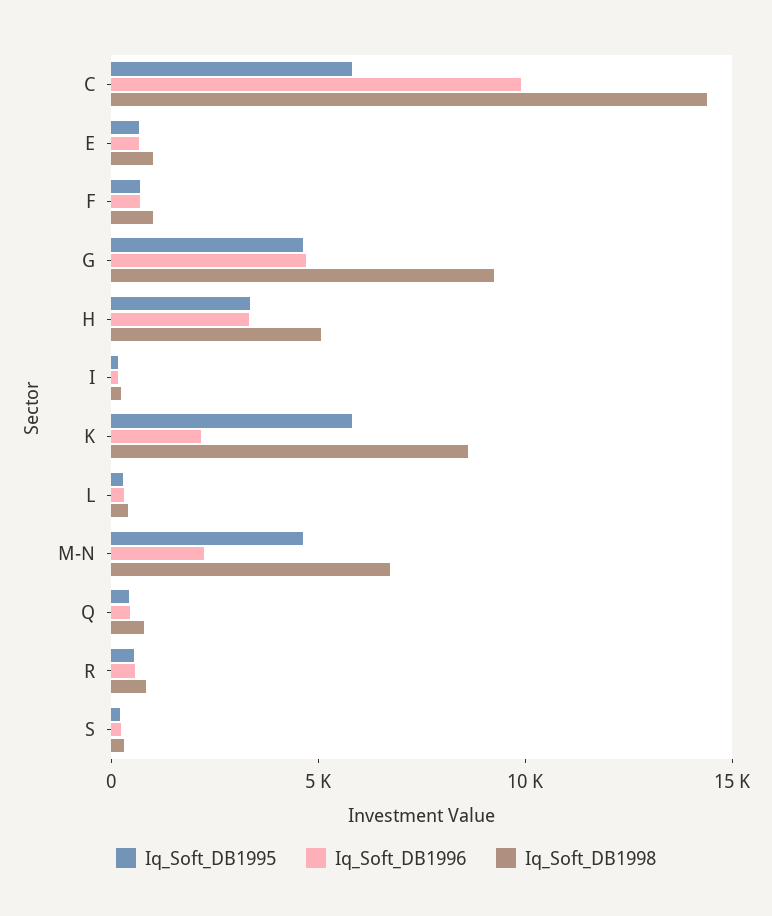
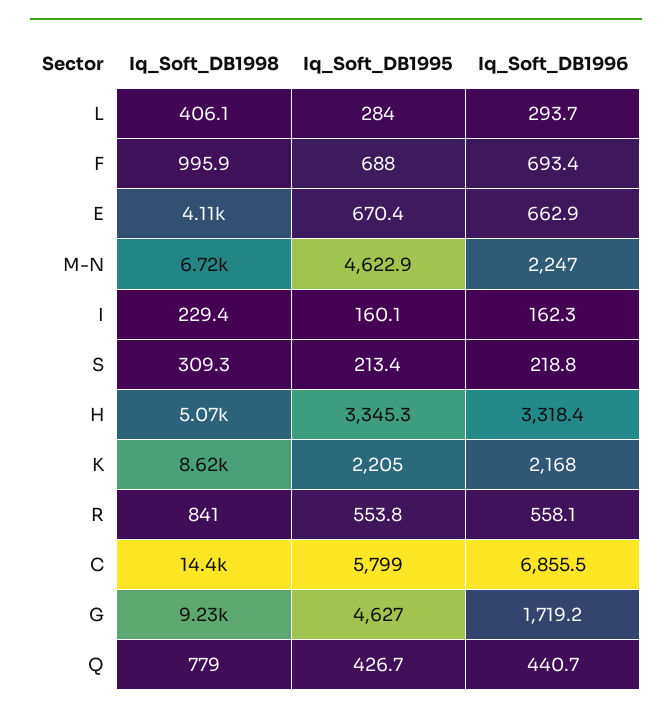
Iq_Soft_DB1996, C: 10000 -> 6855.5
Iq_Soft_DB1998, E: 1000 -> 4110
Iq_Soft_DB1996, G: 5000 -> 1719.2
Iq_Soft_DB1995, K: 6000 -> 2205

